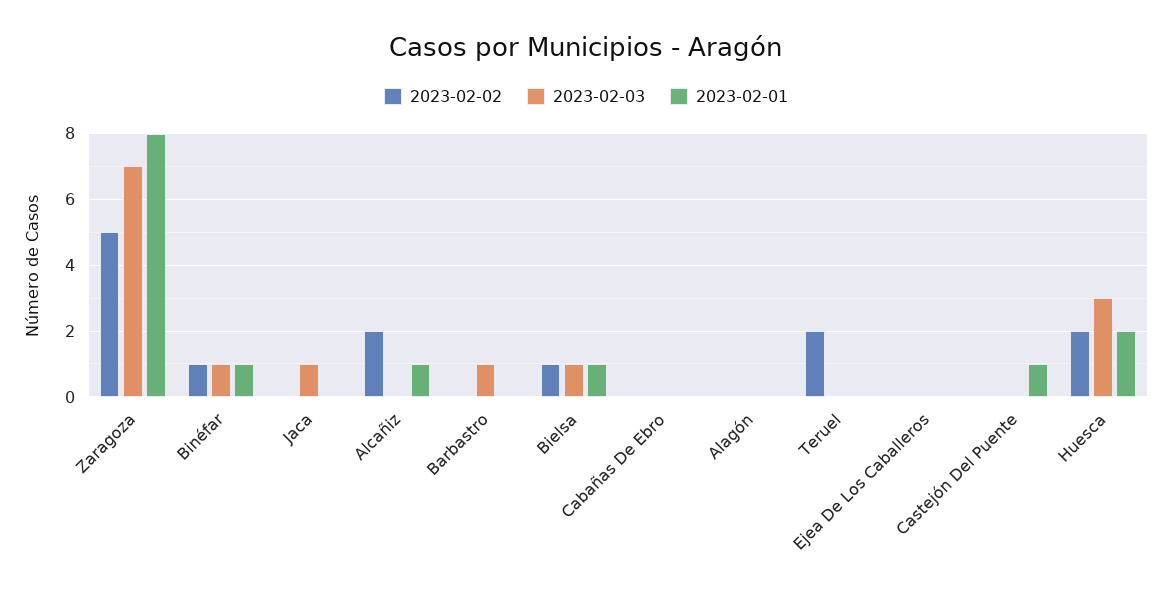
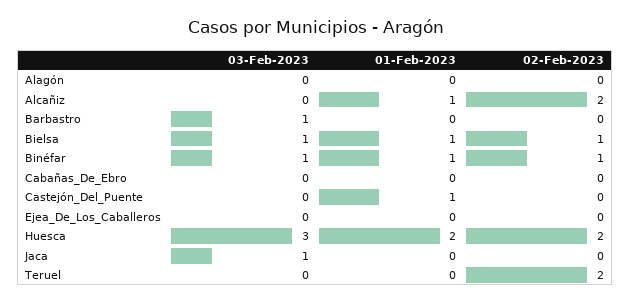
2023-02-02, Zaragoza: 5 -> none
2023-02-03, Zaragoza: 7 -> none
2023-02-01, Zaragoza: 8 -> none

